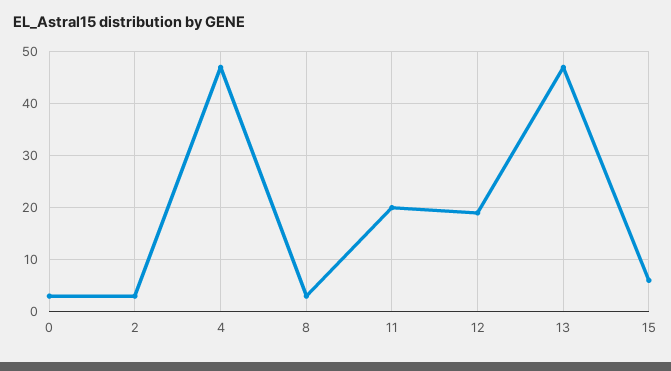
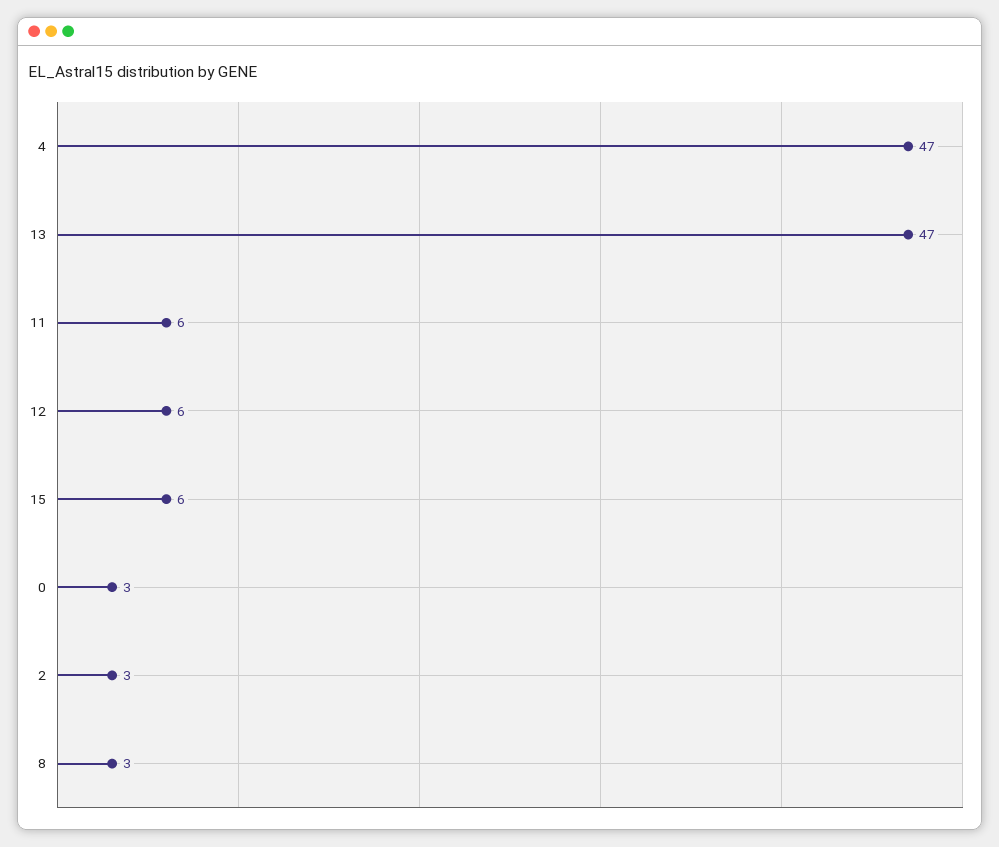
11: 20 -> 6
12: 20 -> 6

